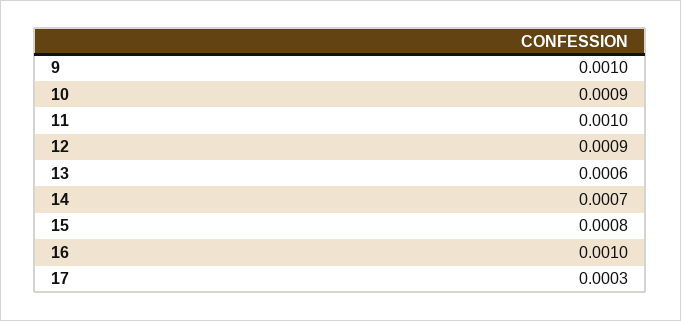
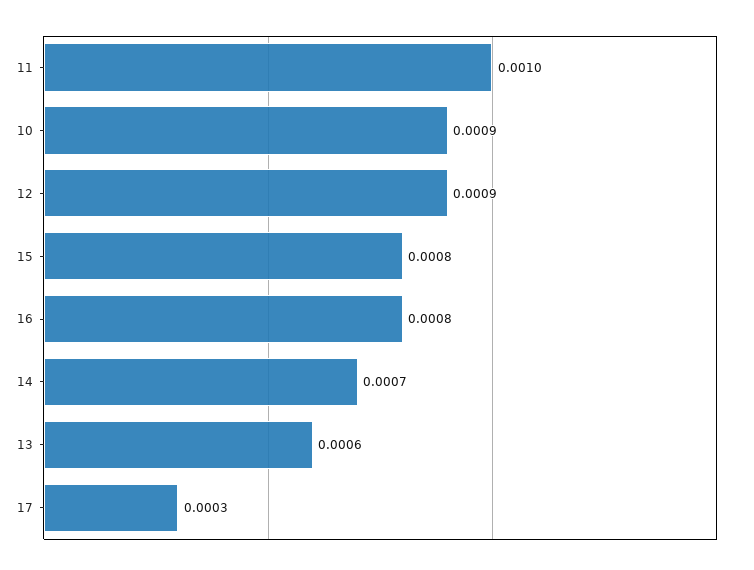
9: 0.001 -> none
16: 0.001 -> 0.0008

